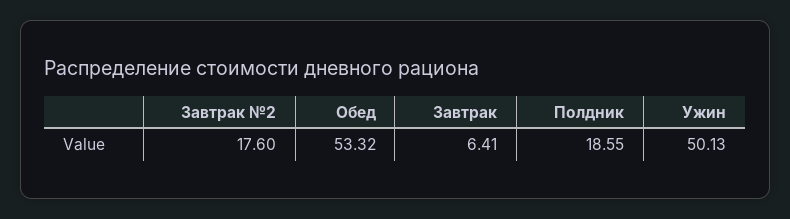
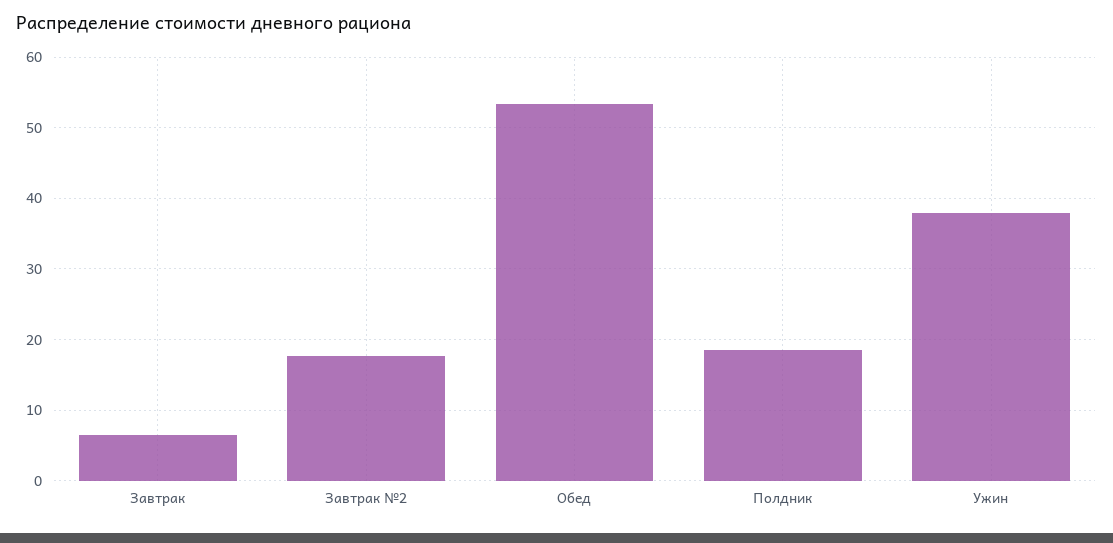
Ужин: 50.13 -> 38

